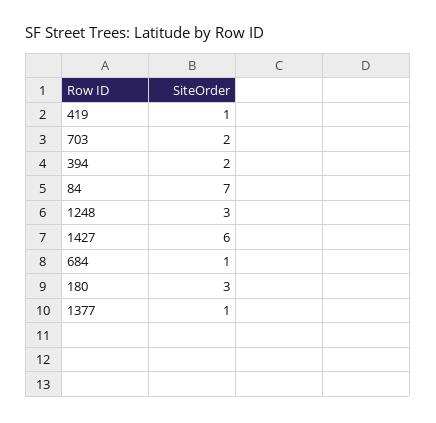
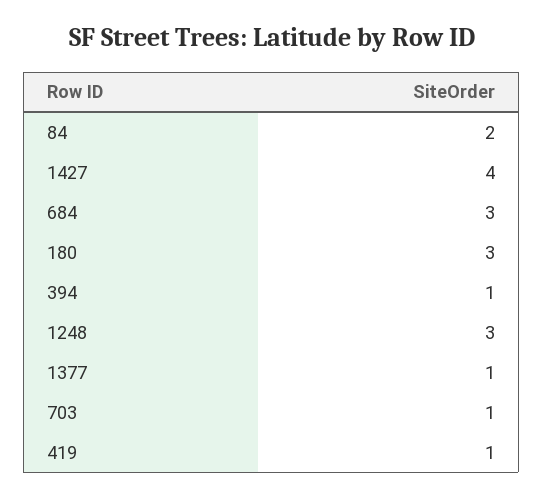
703: 2 -> 1
394: 2 -> 1
84: 7 -> 2
1427: 6 -> 4
684: 1 -> 3

